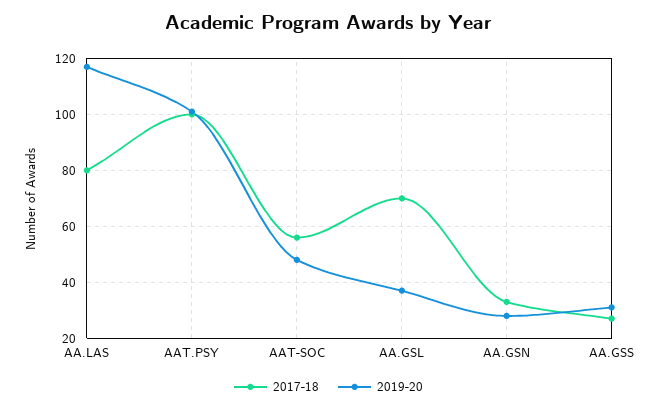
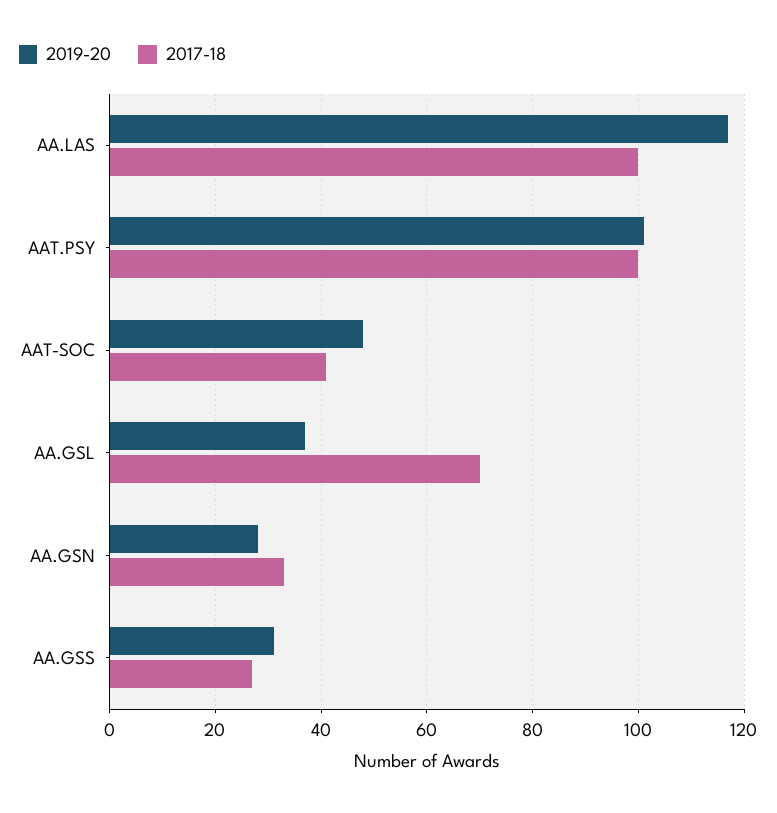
2017-18, AA.LAS: 80 -> 100
2017-18, AAT-SOC: 55 -> 40

